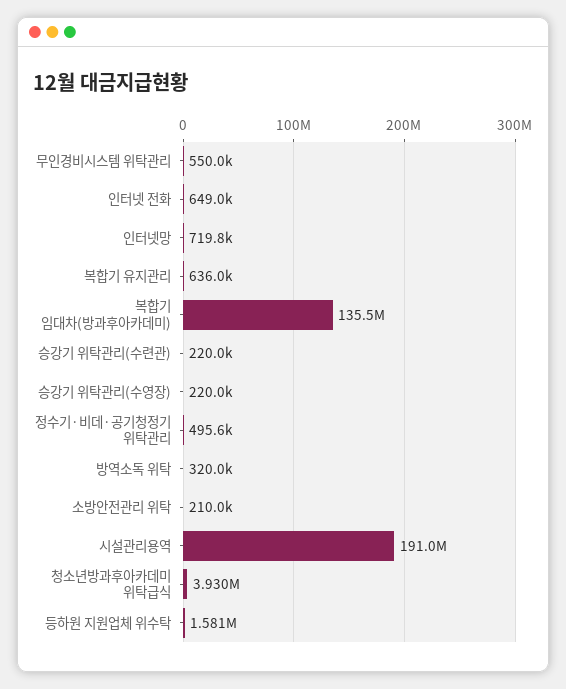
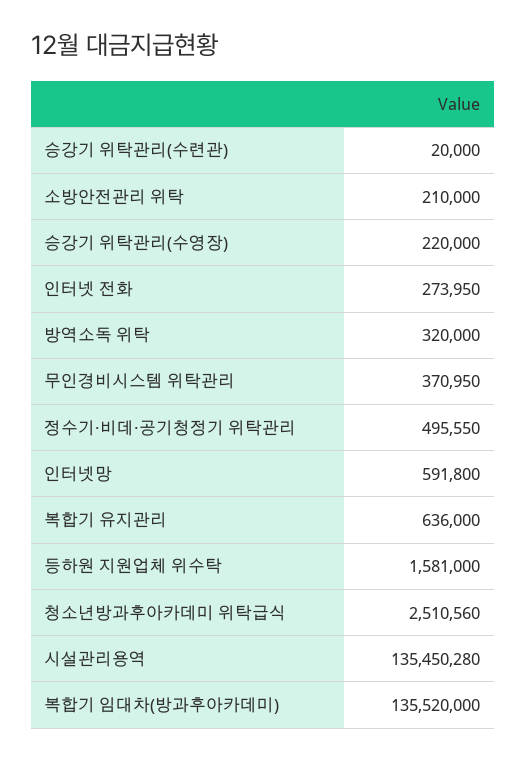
무인경비시스템 위탁관리: 550000 -> 370950
인터넷 전화: 649000 -> 273950
인터넷망: 719800 -> 591800
승강기 위탁관리(수련관): 220000 -> 20000
시설관리용역: 191000000 -> 135450280
청소년방과후아카데미 위탁급식: 3930000 -> 2510560

